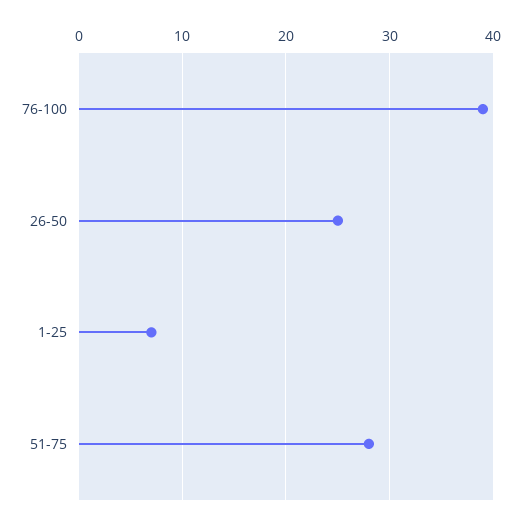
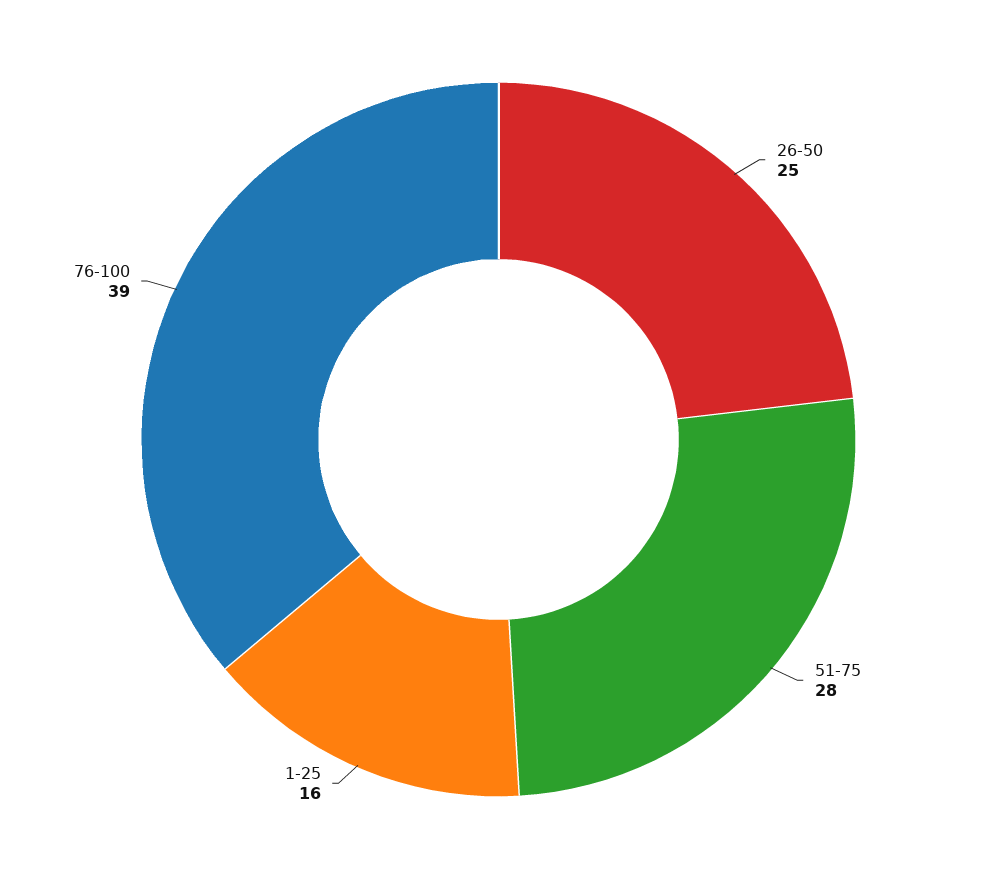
1-25: 7 -> 16

